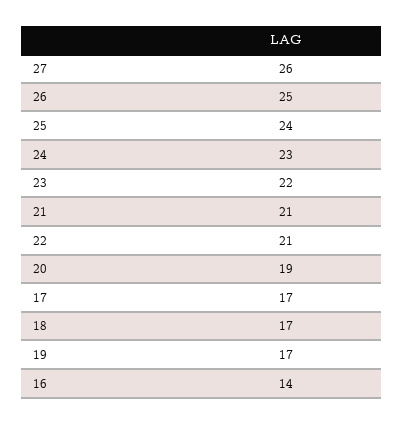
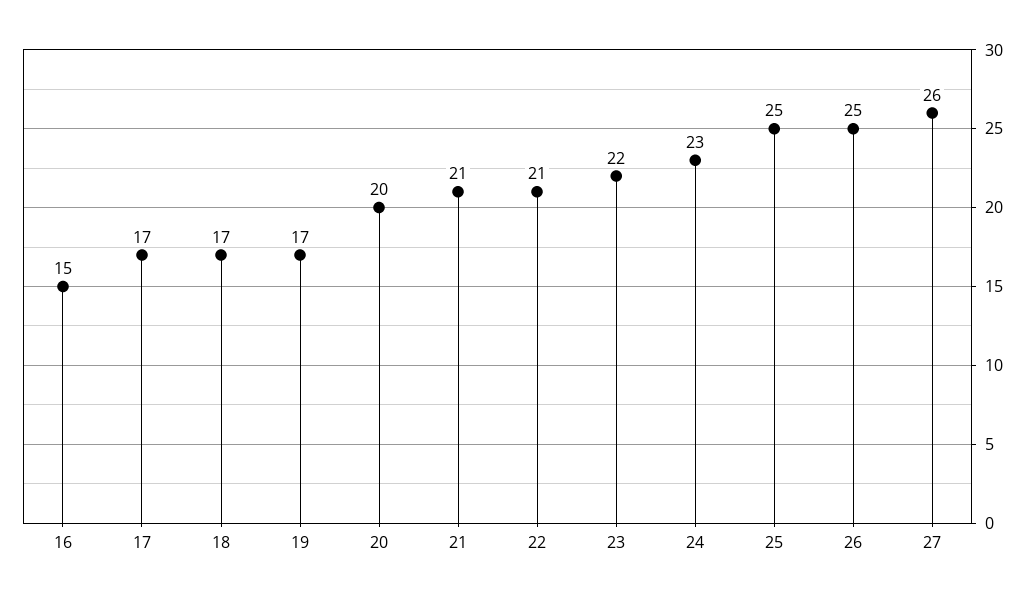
25: 24 -> 25
20: 19 -> 20
16: 14 -> 15

